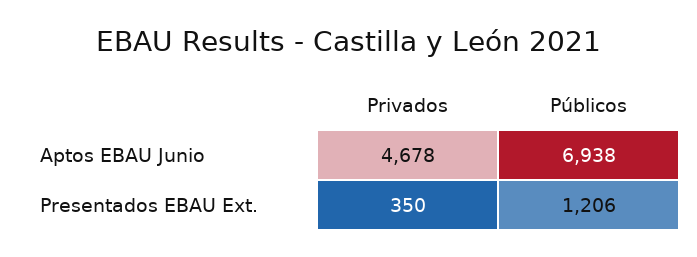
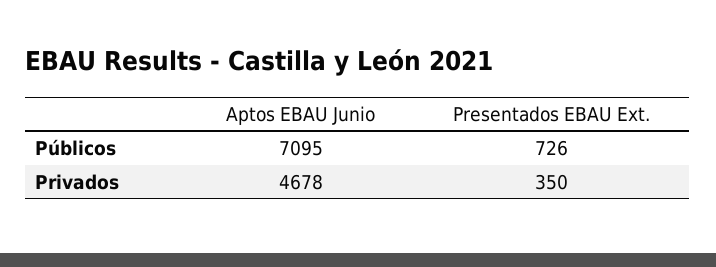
Públicos, Aptos EBAU Junio: 6938 -> 7095
Públicos, Presentados EBAU Ext.: 1206 -> 726

